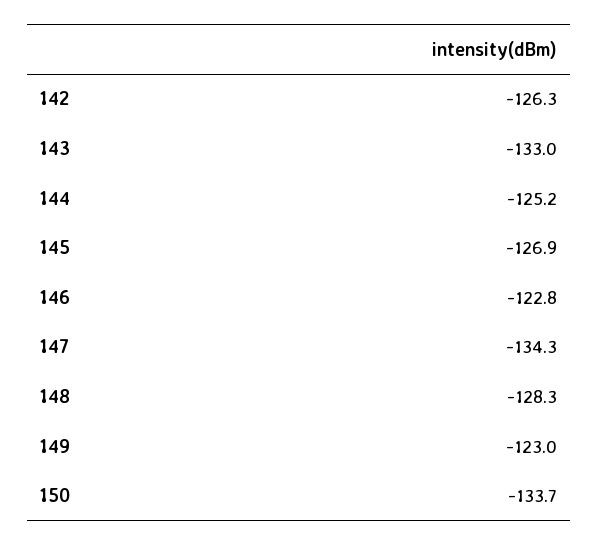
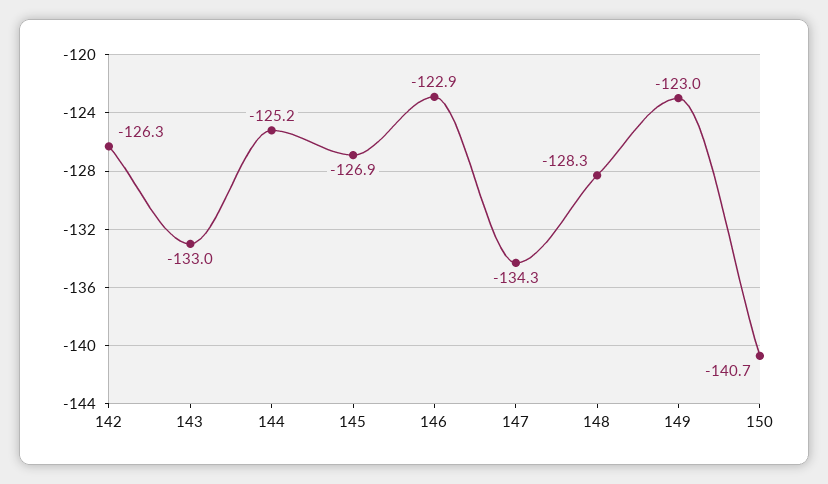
146: -122.8 -> -122.9
150: -133.7 -> -140.7

